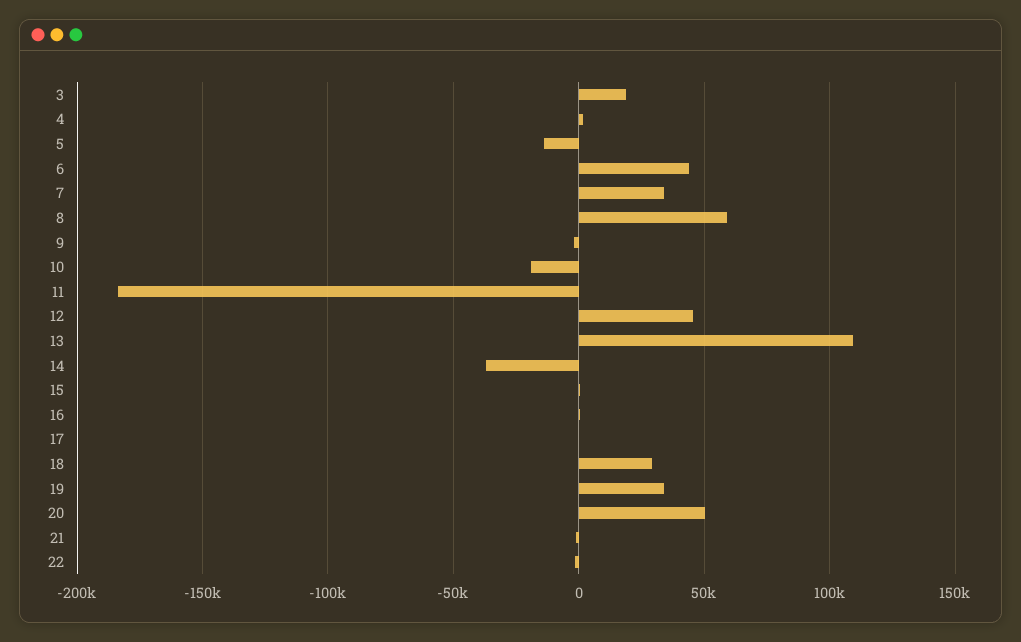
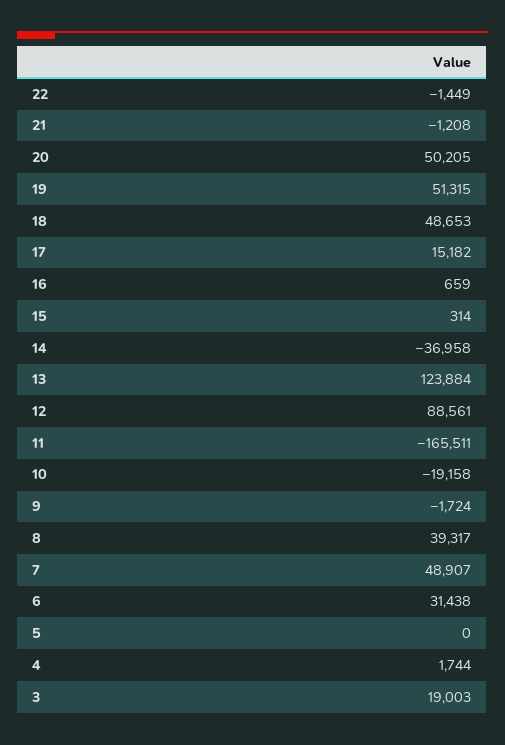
5: -15000 -> 0
6: 45000 -> 31438
7: 35000 -> 48907
8: 60000 -> 39317
11: -185000 -> -165511
12: 45000 -> 88561
13: 110000 -> 123884
17: 0 -> 15182
18: 30000 -> 48653
19: 35000 -> 51315

